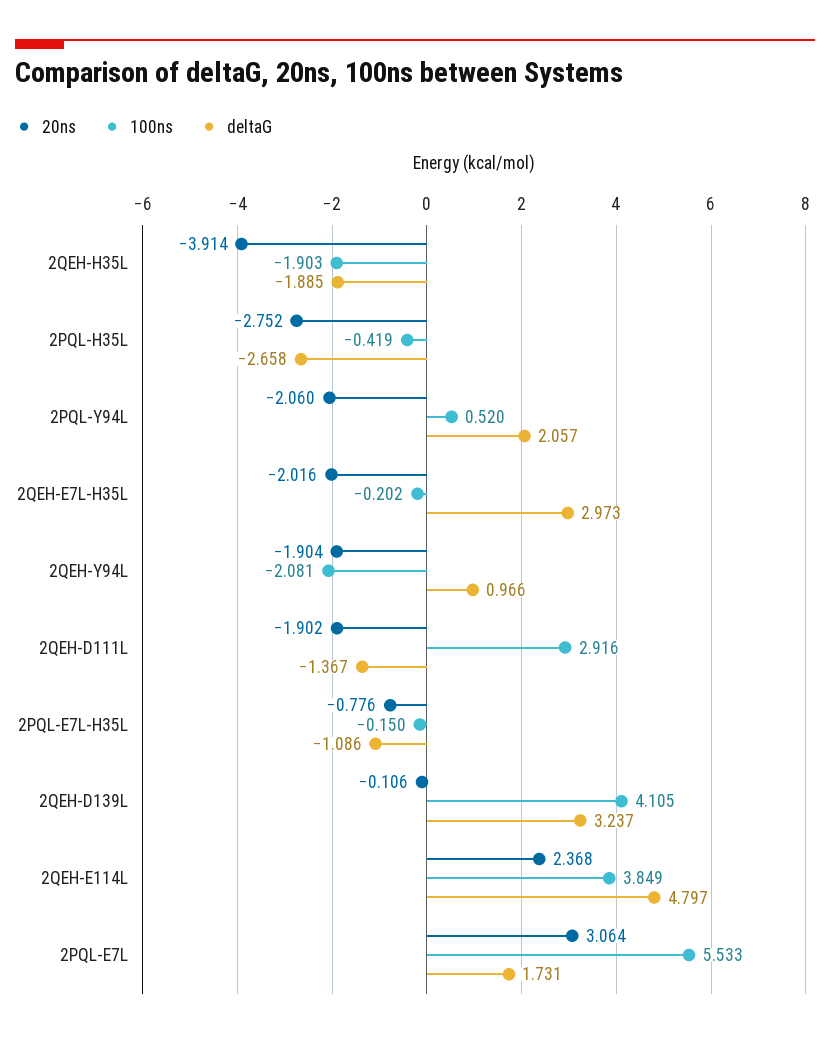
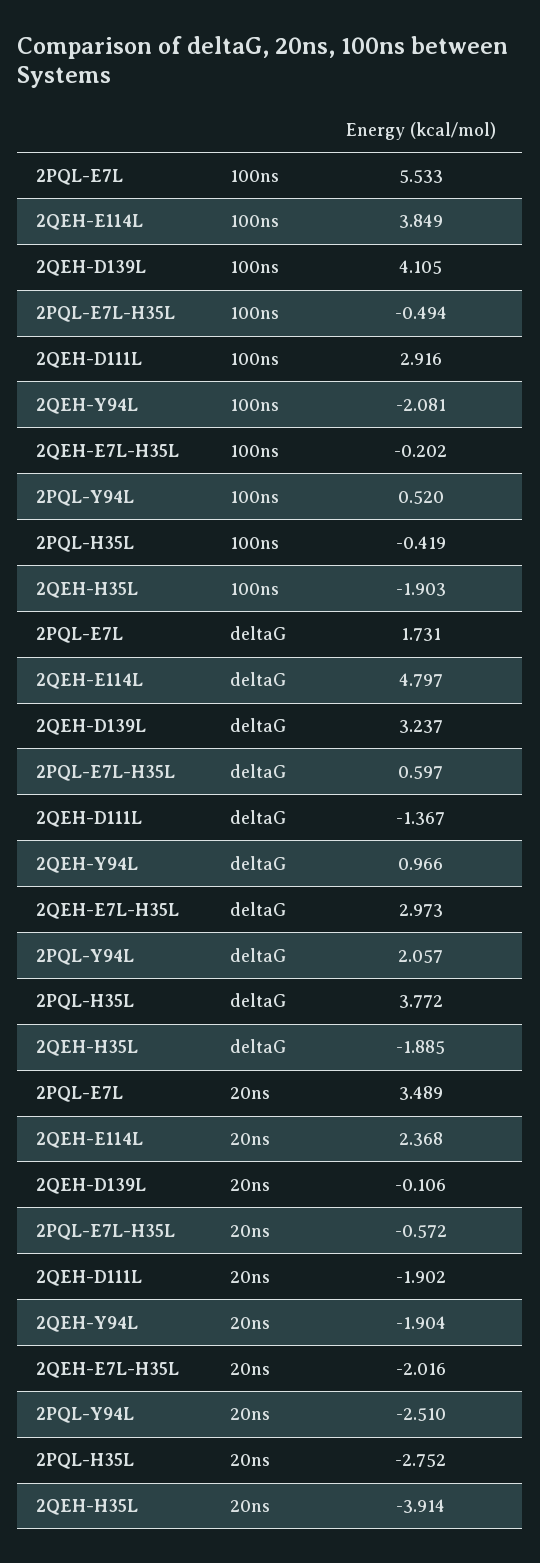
deltaG, 2PQL-H35L: -2.658 -> 3.772
20ns, 2PQL-Y94L: -2.06 -> -2.51
20ns, 2PQL-E7L-H35L: -0.776 -> -0.572
100ns, 2PQL-E7L-H35L: -0.15 -> -0.494
deltaG, 2PQL-E7L-H35L: -1.086 -> 0.597
20ns, 2PQL-E7L: 3.064 -> 3.489

